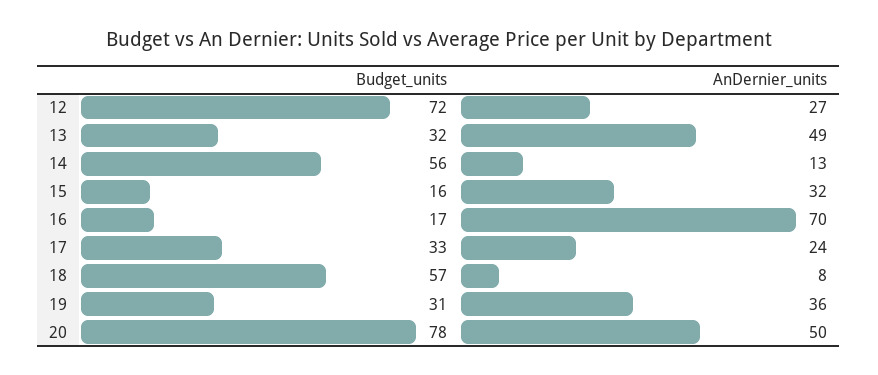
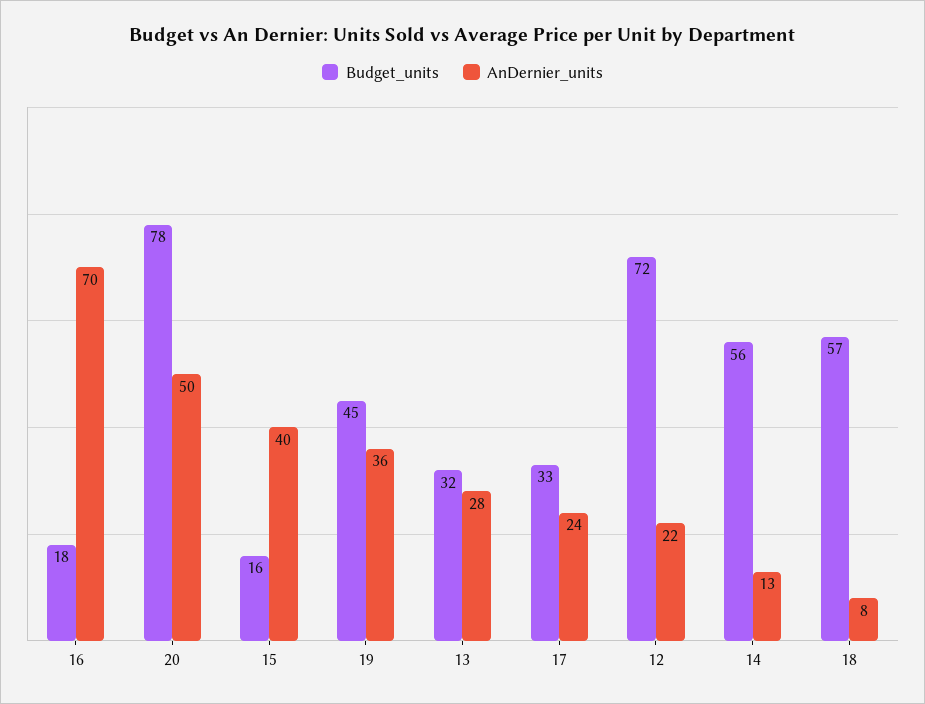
AnDernier_units, 12: 27 -> 22
AnDernier_units, 13: 49 -> 28
AnDernier_units, 15: 32 -> 40
Budget_units, 16: 17 -> 18
Budget_units, 19: 31 -> 45

